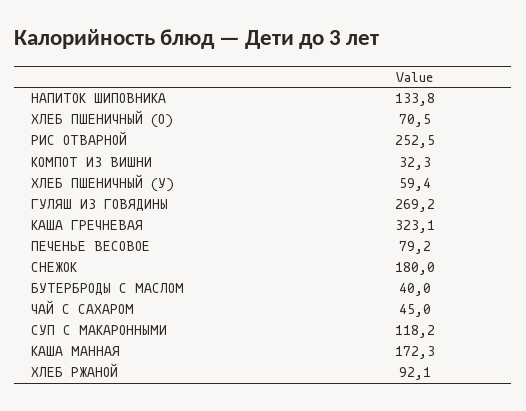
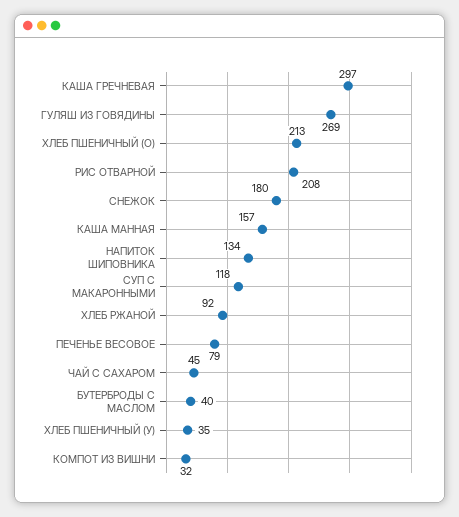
ХЛЕБ ПШЕНИЧНЫЙ (О): 70.5 -> 213
РИС ОТВАРНОЙ: 252.5 -> 208
ХЛЕБ ПШЕНИЧНЫЙ (У): 59.4 -> 35
КАША ГРЕЧНЕВАЯ: 323.1 -> 297
КАША МАННАЯ: 172.3 -> 157

